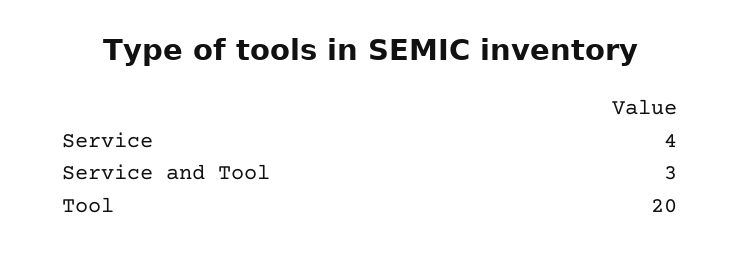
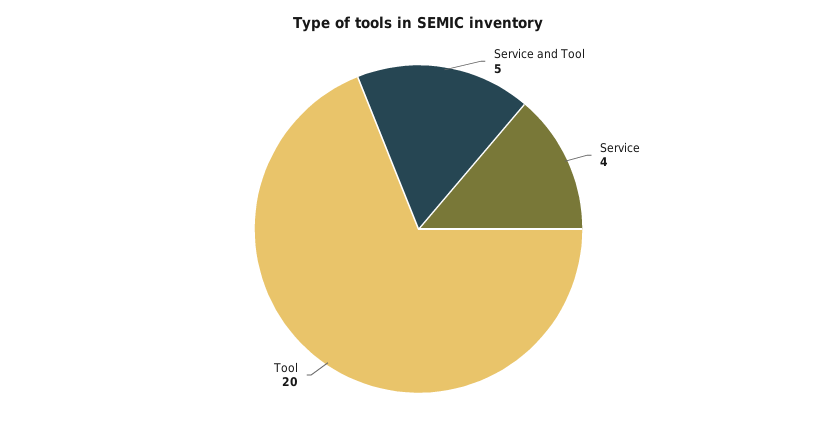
Service and Tool: 3 -> 5

